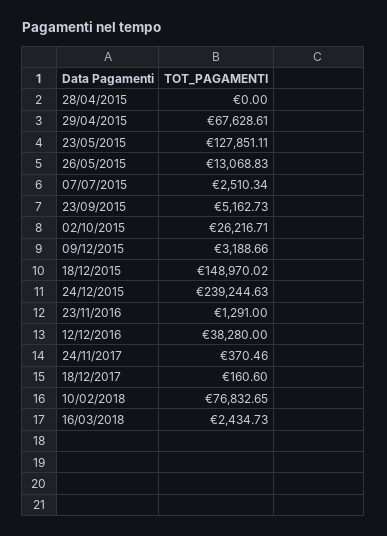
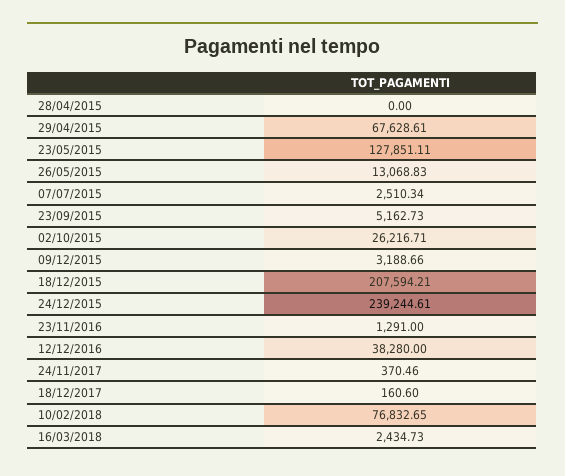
18/12/2015: 148970.02 -> 207594.21
24/12/2015: 239244.63 -> 239244.61

